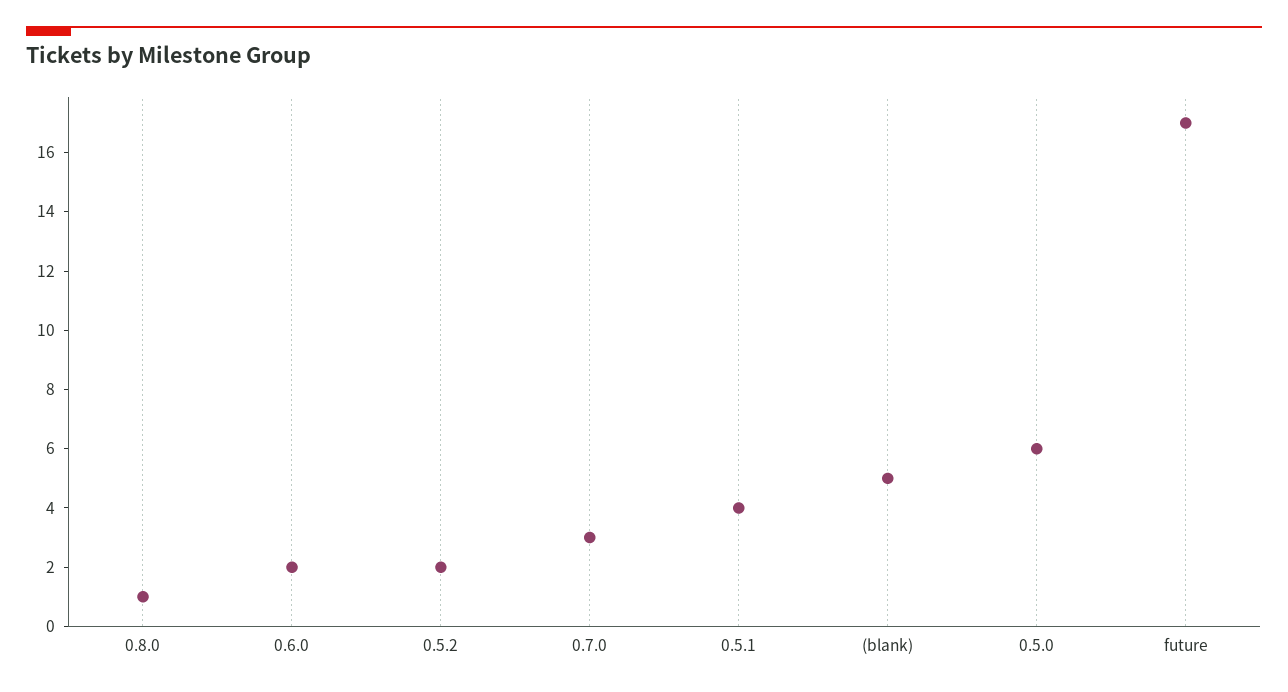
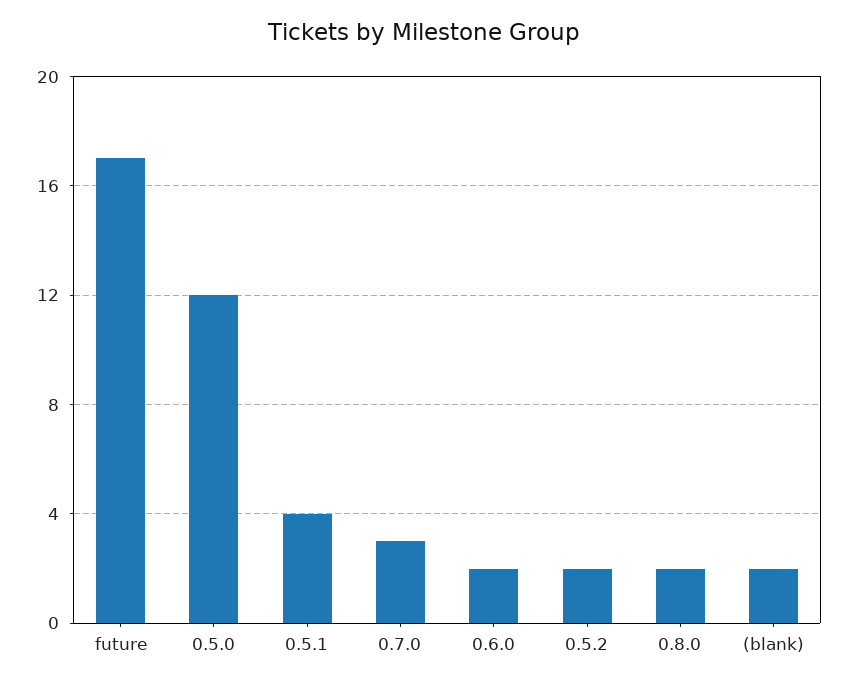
0.8.0: 1 -> 2
(blank): 5 -> 2
0.5.0: 6 -> 12

